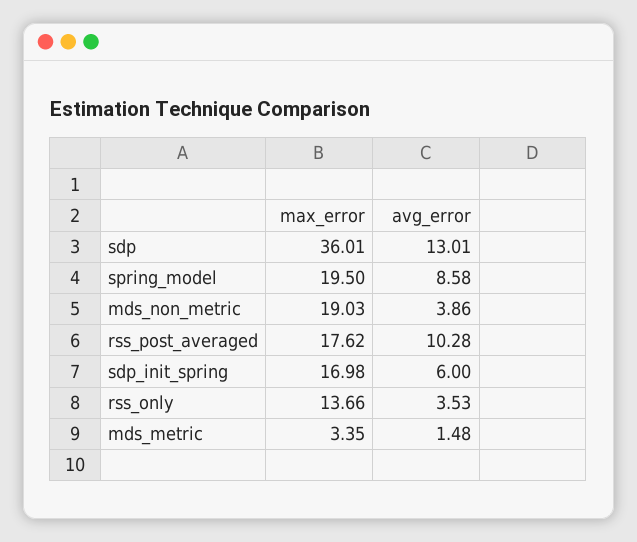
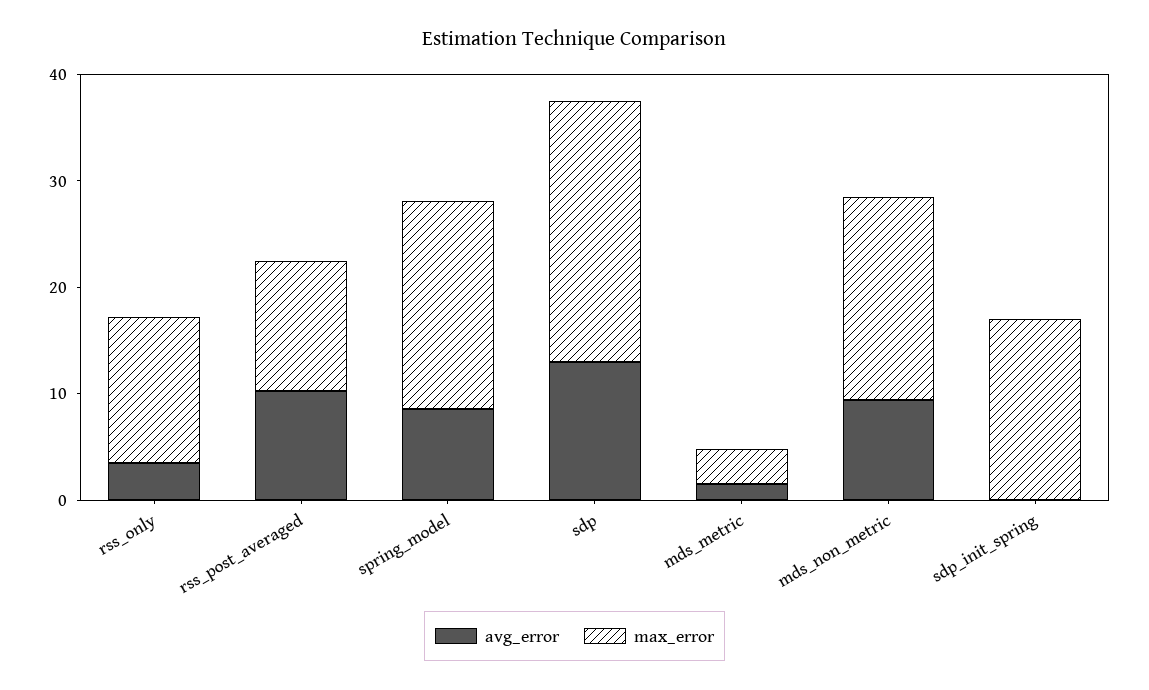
max_error, sdp: 36.01 -> 24
avg_error, mds_non_metric: 3.86 -> 10
max_error, rss_post_averaged: 17.62 -> 12
avg_error, sdp_init_spring: 6 -> 0

